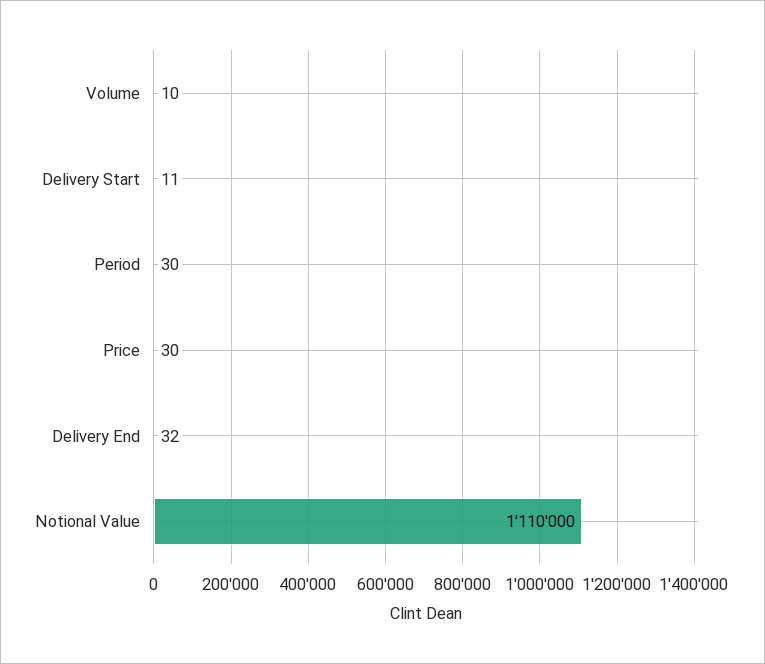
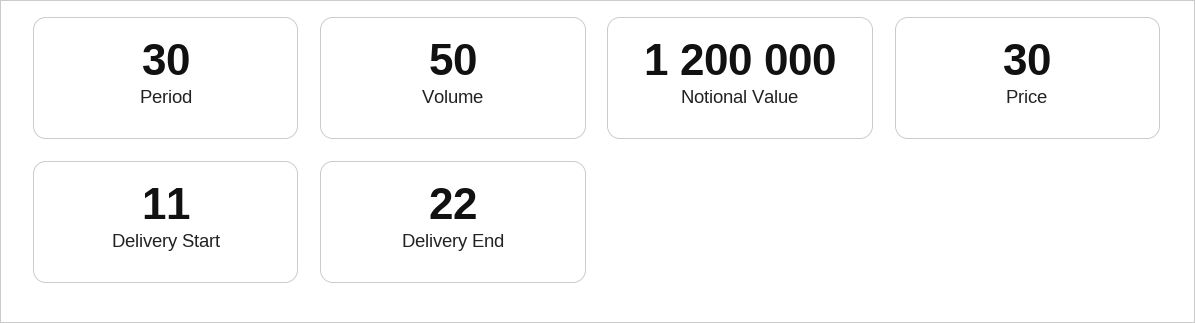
Volume: 10 -> 50
Delivery End: 32 -> 22
Notional Value: 1110000 -> 1200000

